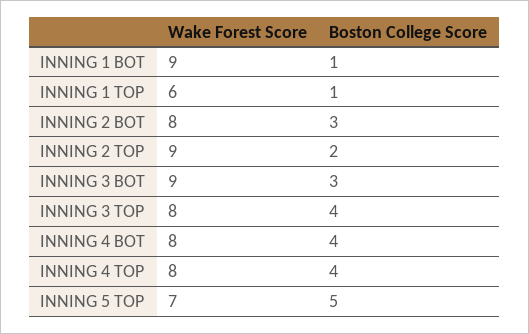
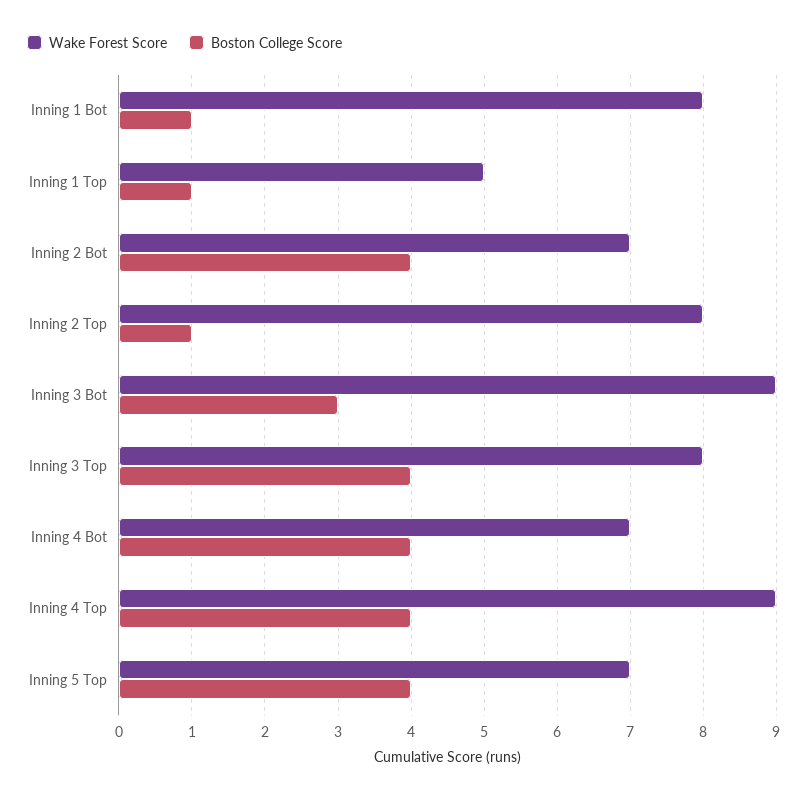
Wake Forest Score, INNING 1 BOT: 9 -> 8
Wake Forest Score, INNING 1 TOP: 6 -> 5
Wake Forest Score, INNING 2 BOT: 8 -> 7
Boston College Score, INNING 2 BOT: 3 -> 4
Wake Forest Score, INNING 2 TOP: 9 -> 8
Boston College Score, INNING 2 TOP: 2 -> 1
Wake Forest Score, INNING 4 BOT: 8 -> 7
Wake Forest Score, INNING 4 TOP: 8 -> 9
Boston College Score, INNING 5 TOP: 5 -> 4

